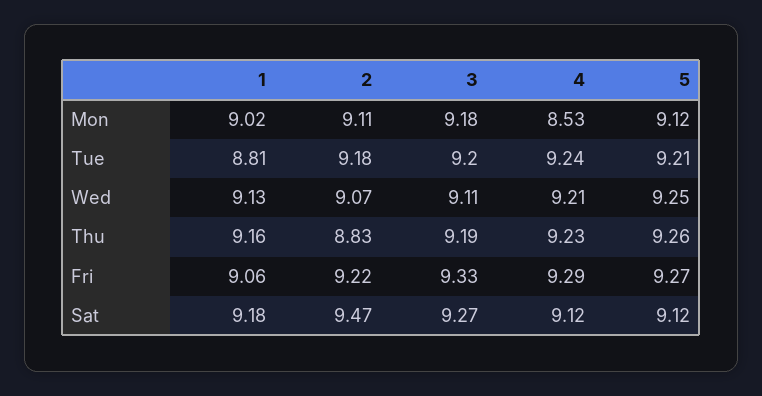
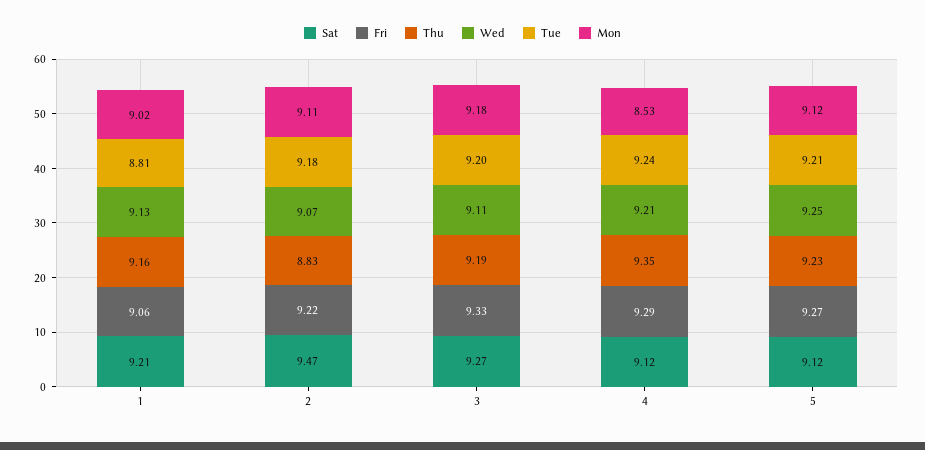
Thu, 4: 9.23 -> 9.35
Thu, 5: 9.26 -> 9.23
Sat, 1: 9.18 -> 9.21

